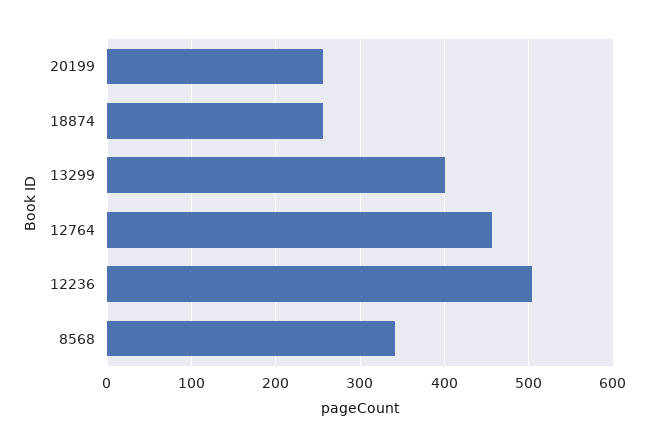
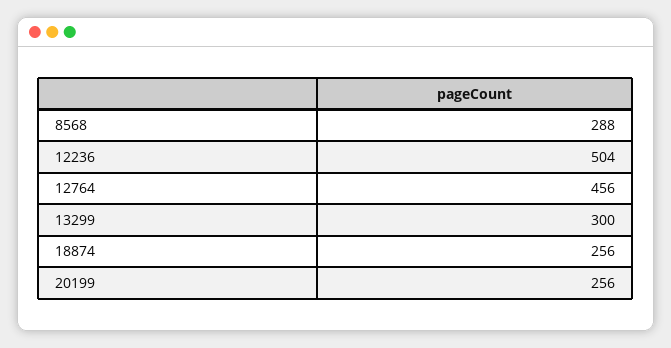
13299: 400 -> 300
8568: 340 -> 288

